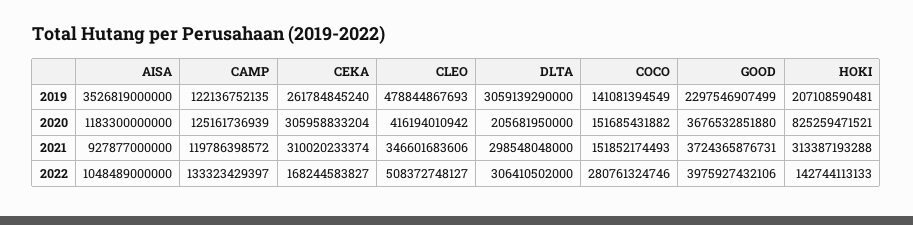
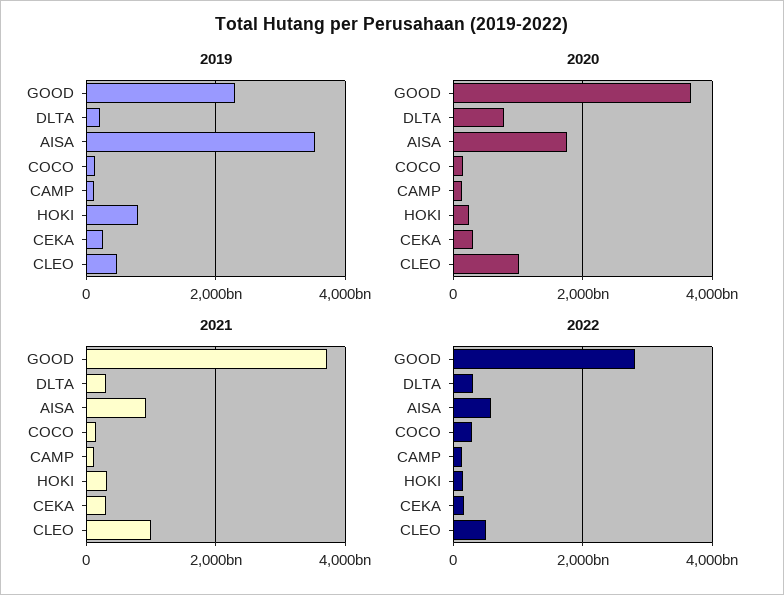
2019, DLTA: 3059139290000 -> 200000000000
2019, HOKI: 207108590481 -> 800000000000
2020, AISA: 1183300000000 -> 1800000000000
2020, CLEO: 416194010942 -> 1000000000000
2020, DLTA: 205681950000 -> 800000000000
2020, HOKI: 825259471521 -> 200000000000
2021, CLEO: 346601683606 -> 1000000000000
2022, AISA: 1048489000000 -> 600000000000
2022, GOOD: 3975927432106 -> 2800000000000

